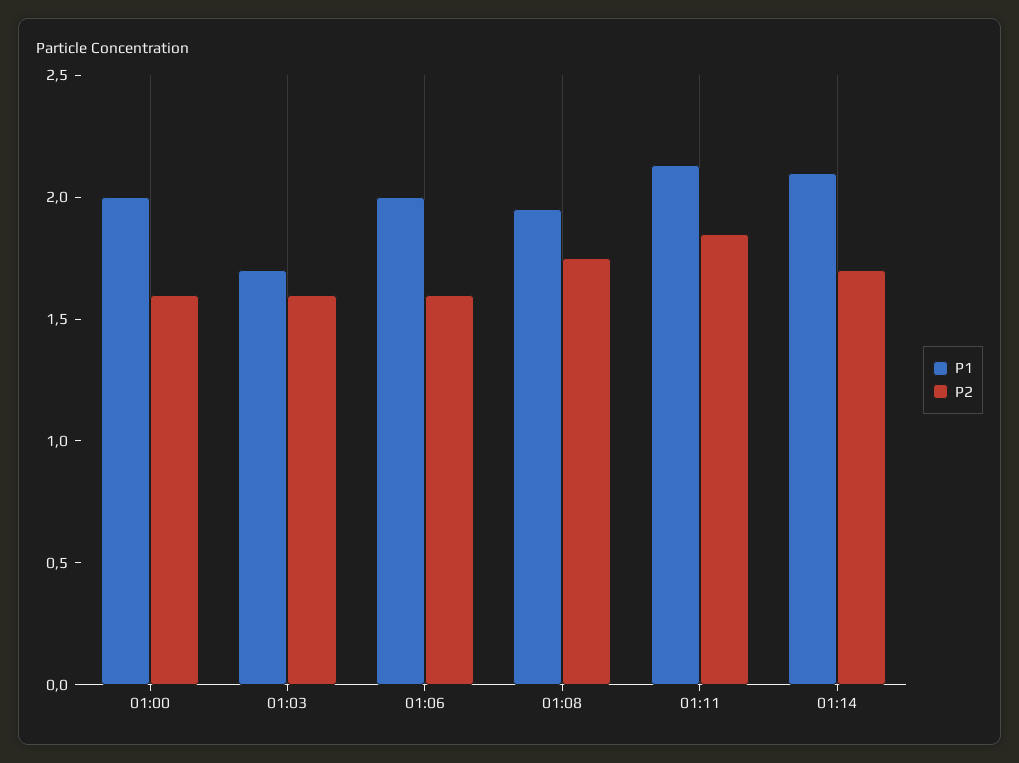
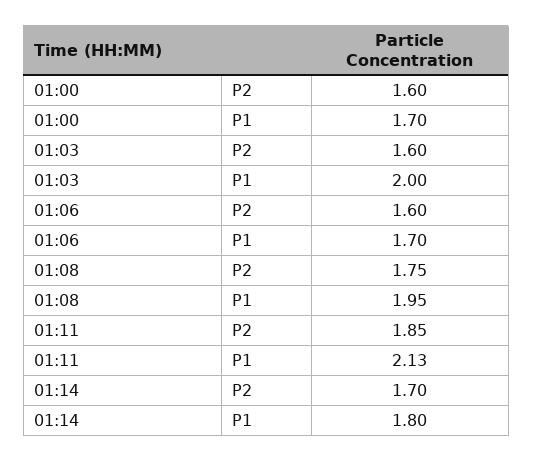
P1, 01:00: 2 -> 1.7
P1, 01:03: 1.7 -> 2
P1, 01:06: 2 -> 1.7
P1, 01:14: 2.1 -> 1.8

